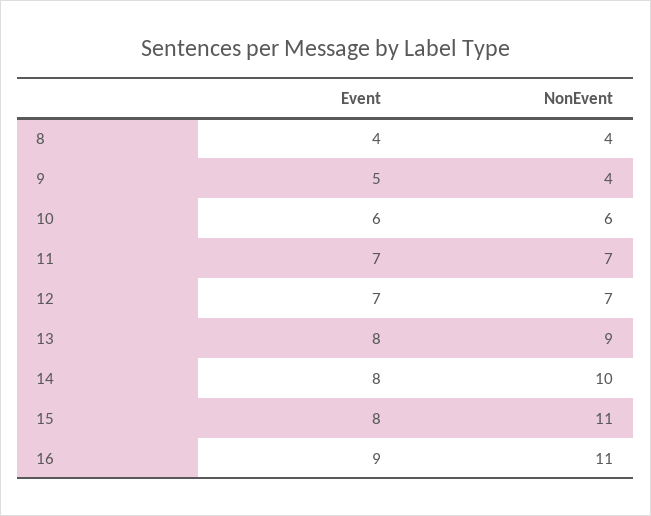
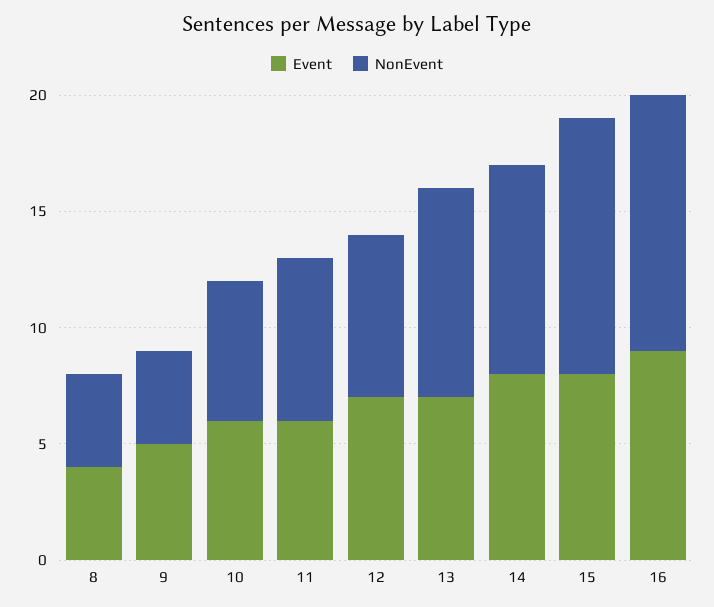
Event, 11: 7 -> 6
Event, 13: 8 -> 7
NonEvent, 14: 10 -> 9

